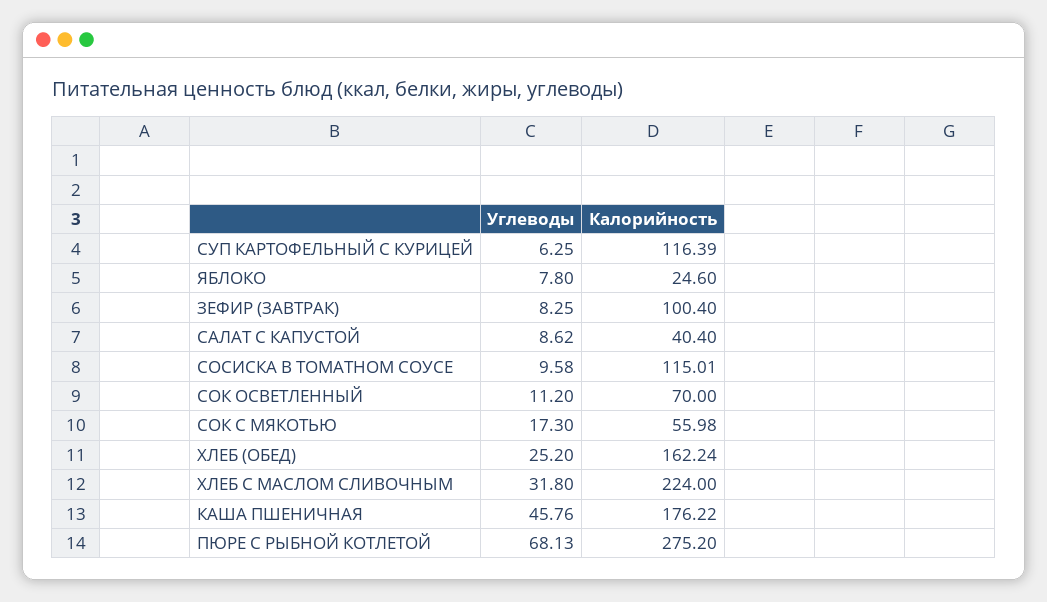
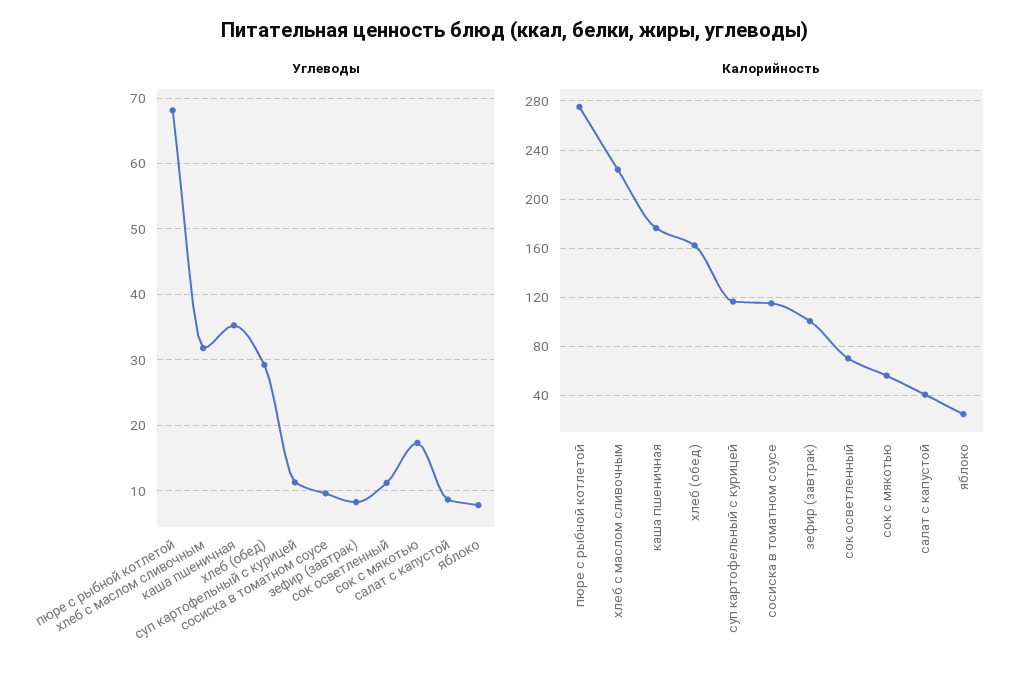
Углеводы, СУП КАРТОФЕЛЬНЫЙ С КУРИЦЕЙ: 6.25 -> 11
Углеводы, ХЛЕБ (ОБЕД): 25.2 -> 29
Углеводы, КАША ПШЕНИЧНАЯ: 45.76 -> 35

